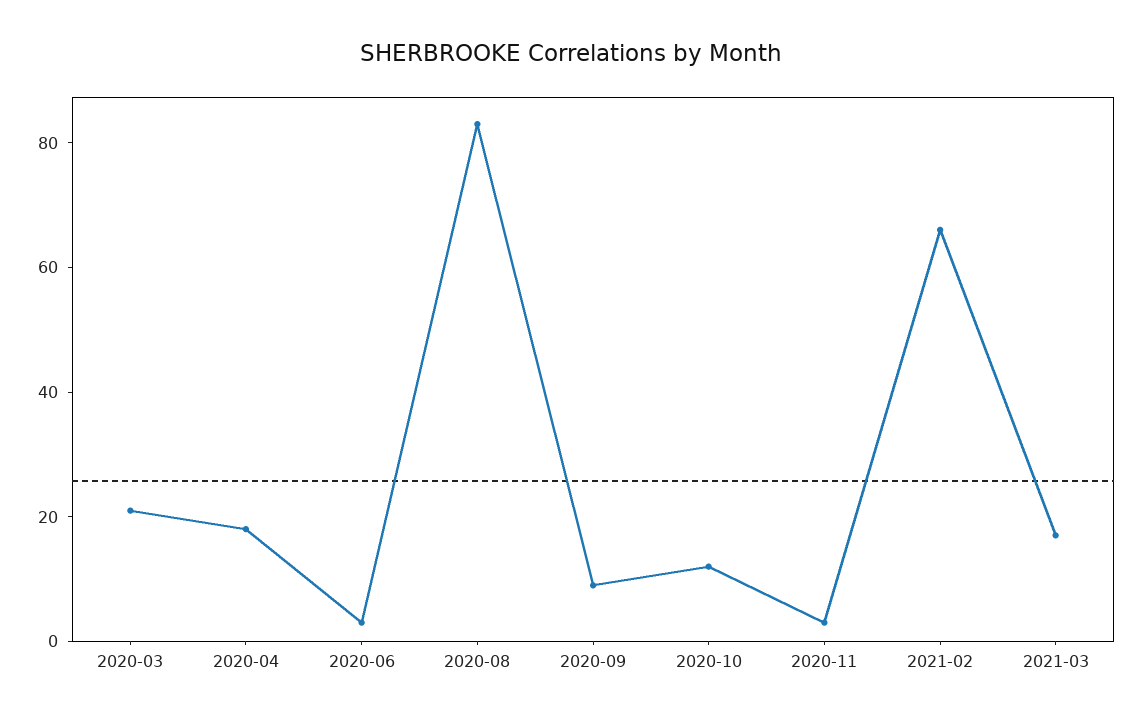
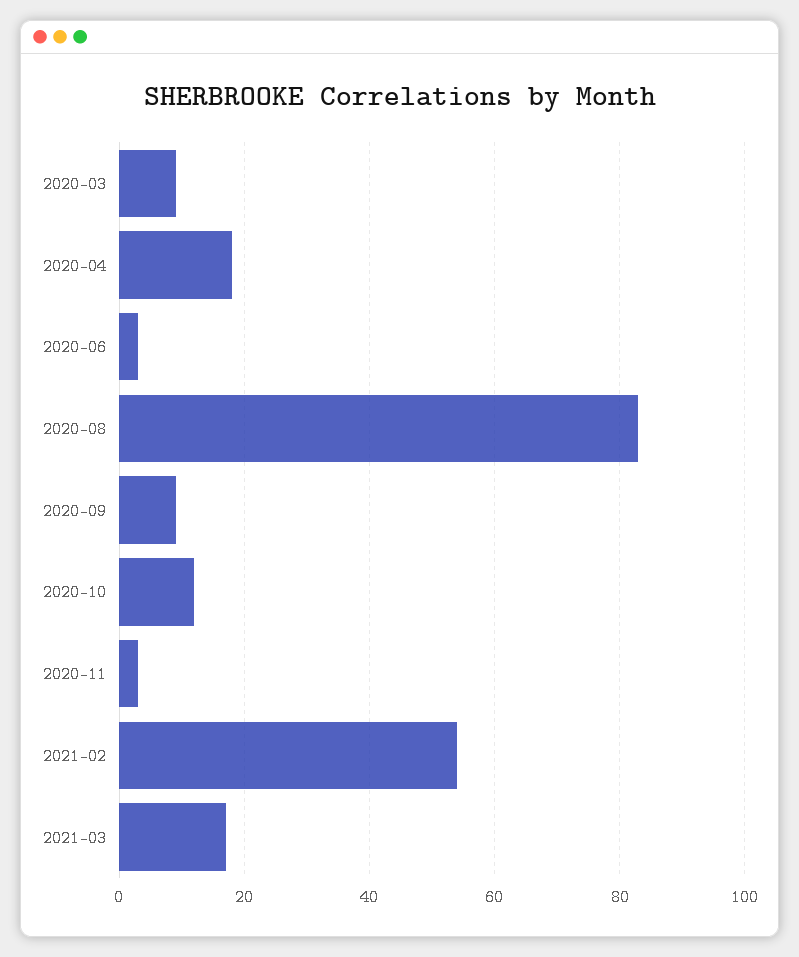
2020-03: 20 -> 10
2021-02: 65 -> 55

